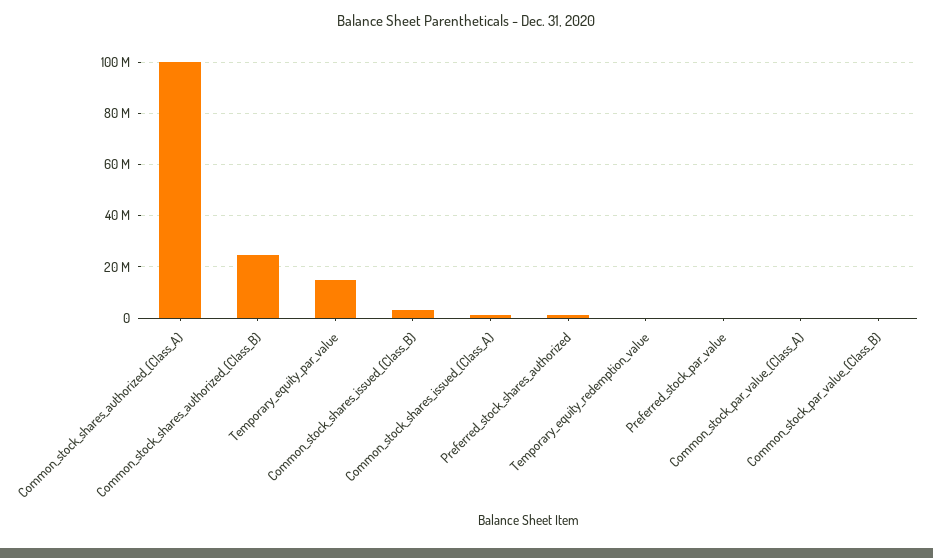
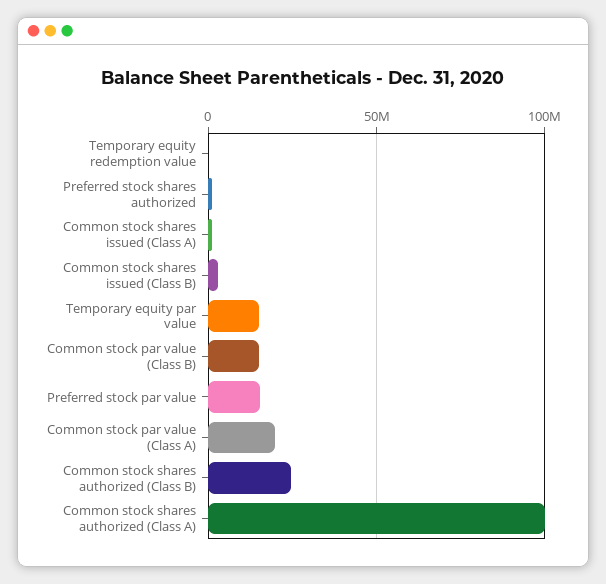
Preferred_stock_par_value: 0 -> 15000000
Common_stock_par_value_(Class_A): 0 -> 20000000
Common_stock_par_value_(Class_B): 0 -> 15000000

